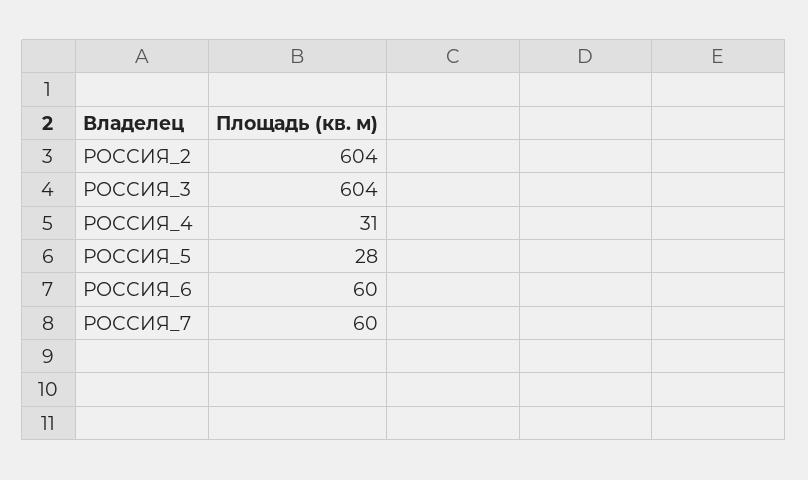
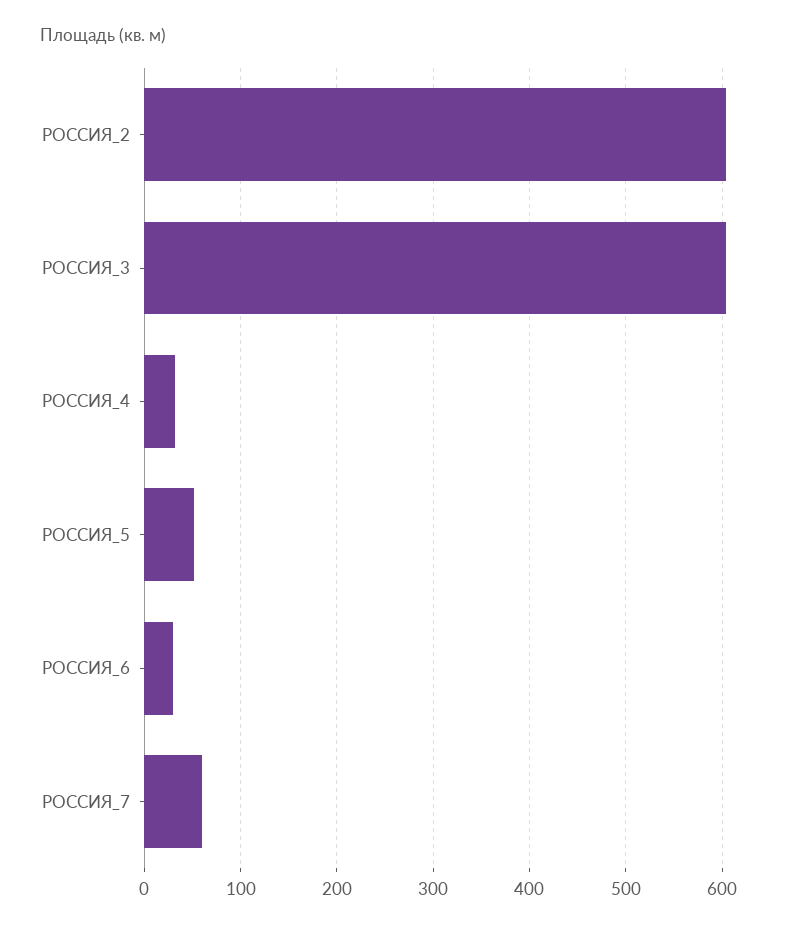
РОССИЯ_5: 28 -> 50
РОССИЯ_6: 60 -> 30

